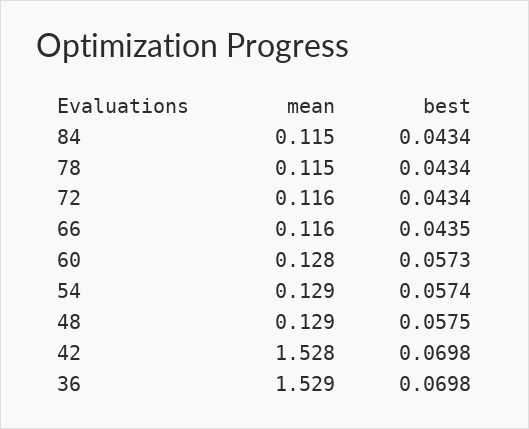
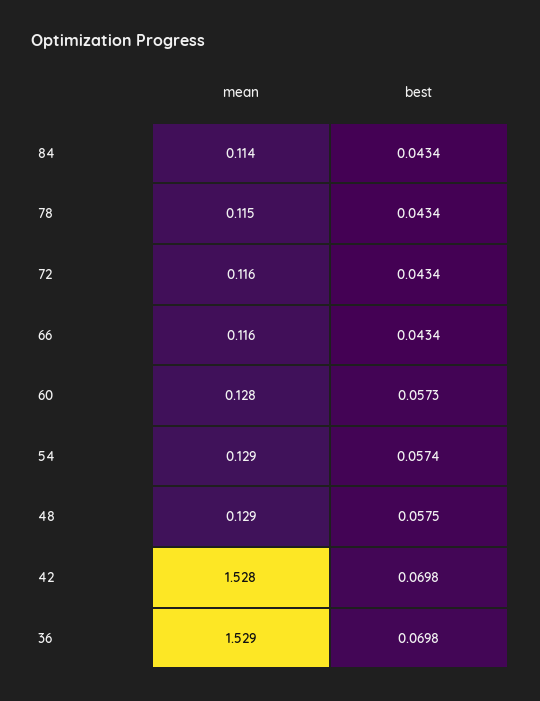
mean, 84: 0.115 -> 0.114
best, 66: 0.0435 -> 0.0434

